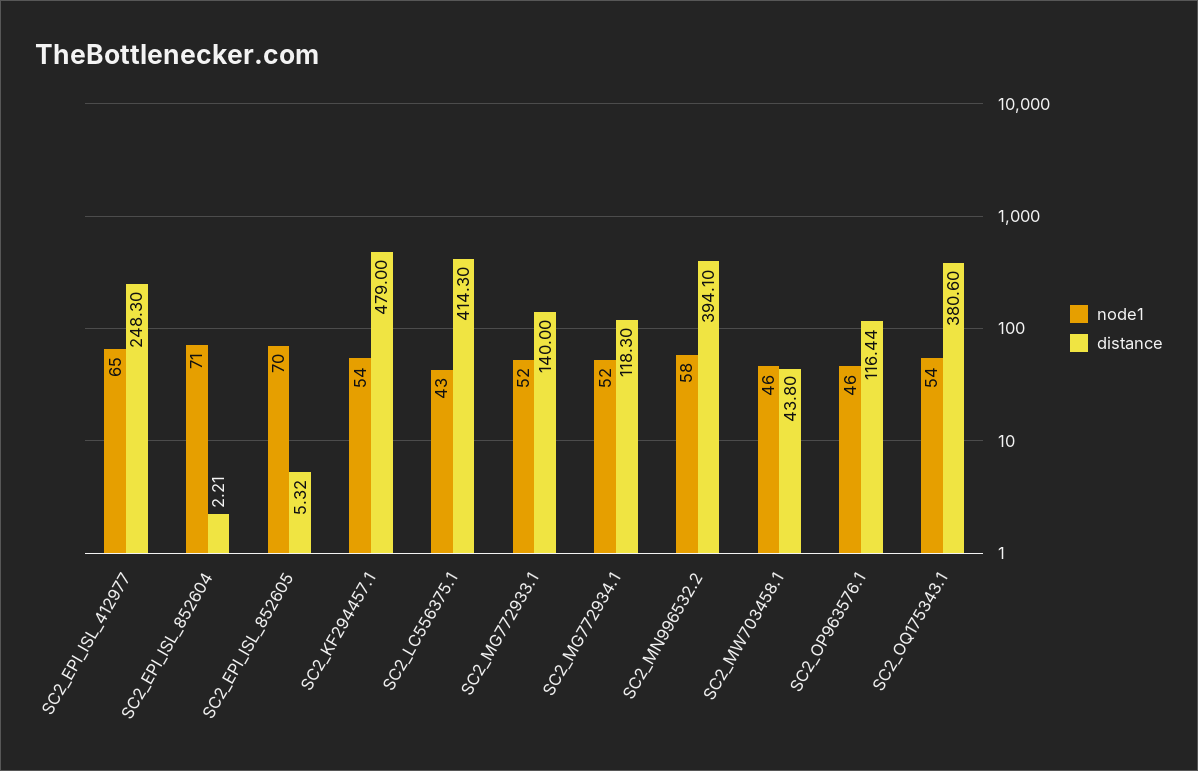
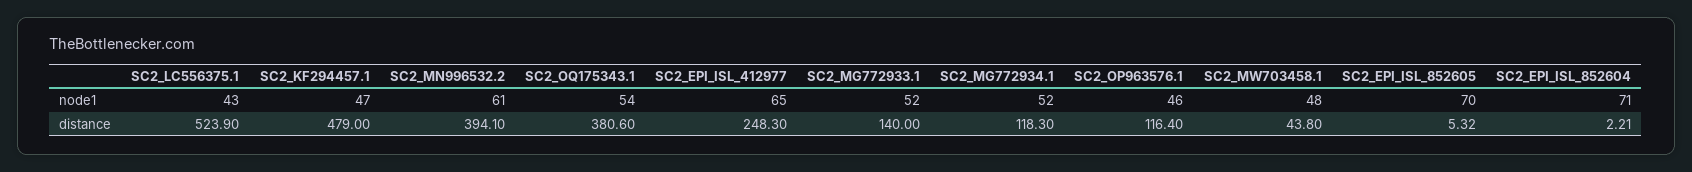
node1, SC2_KF294457.1: 54 -> 47
distance, SC2_LC556375.1: 414.3 -> 523.9
node1, SC2_MN996532.2: 58 -> 61
node1, SC2_MW703458.1: 46 -> 48
distance, SC2_OP963576.1: 116.44 -> 116.4

